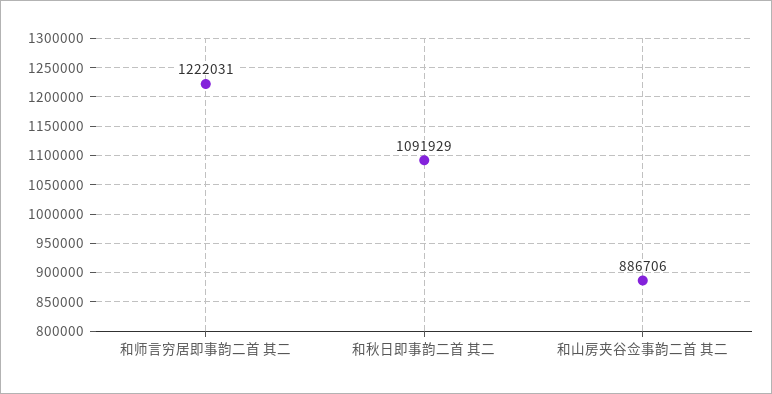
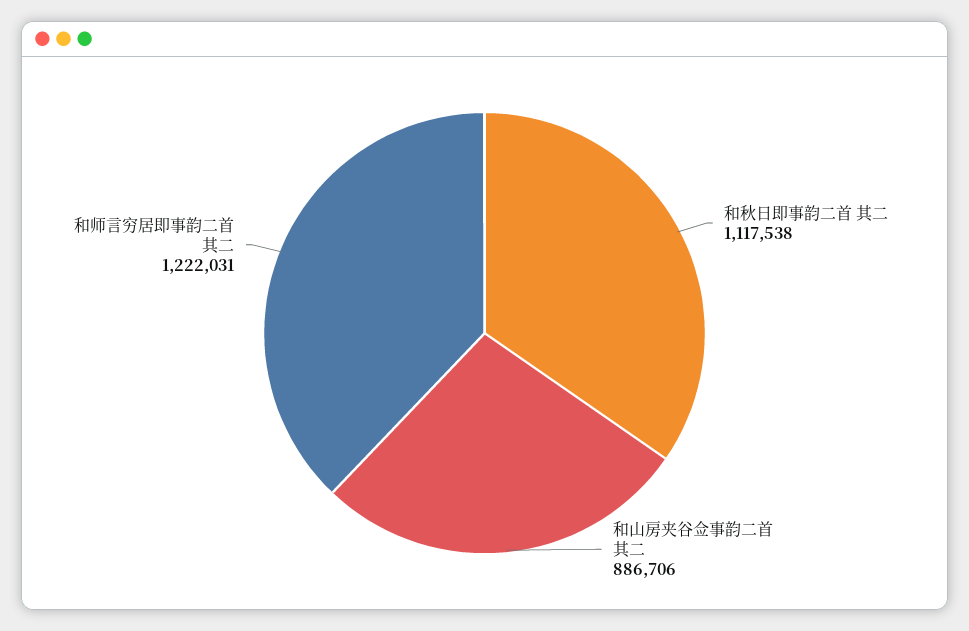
和秋日即事韵二首 其二: 1091929 -> 1117538

